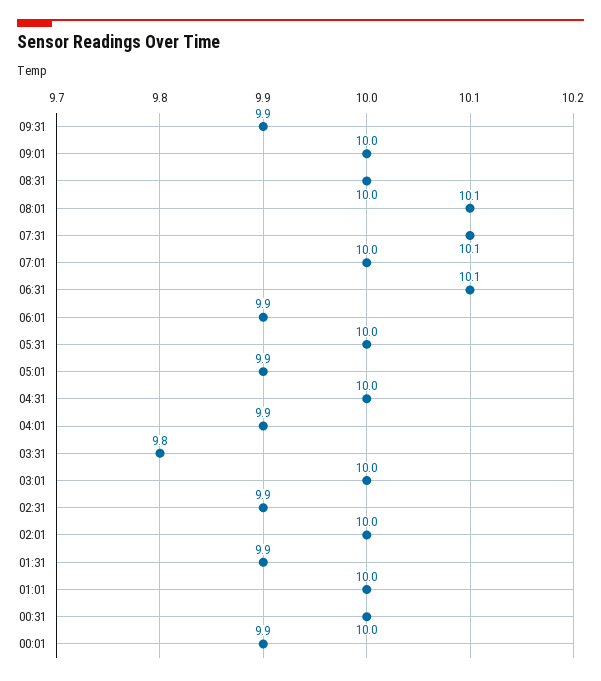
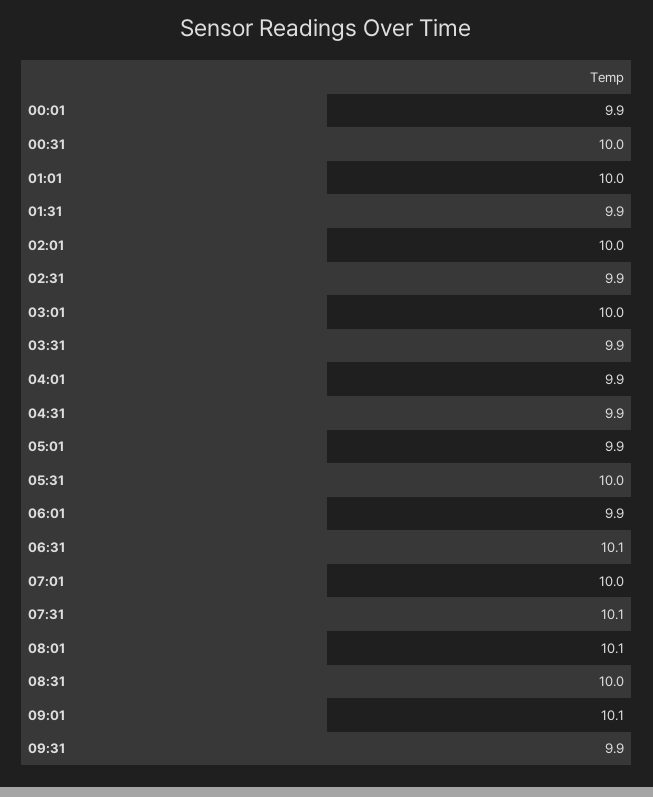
09:01: 10 -> 10.1
04:31: 10 -> 9.9
03:31: 9.8 -> 9.9

